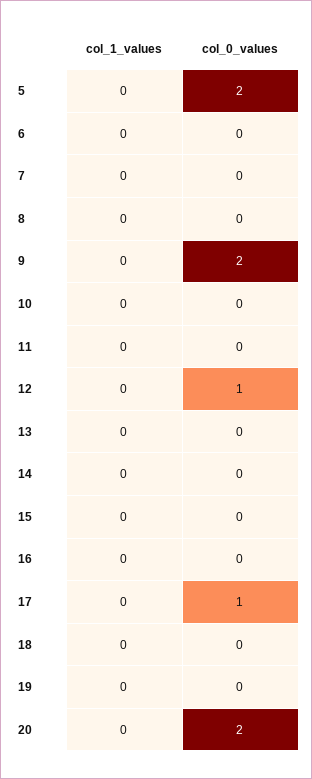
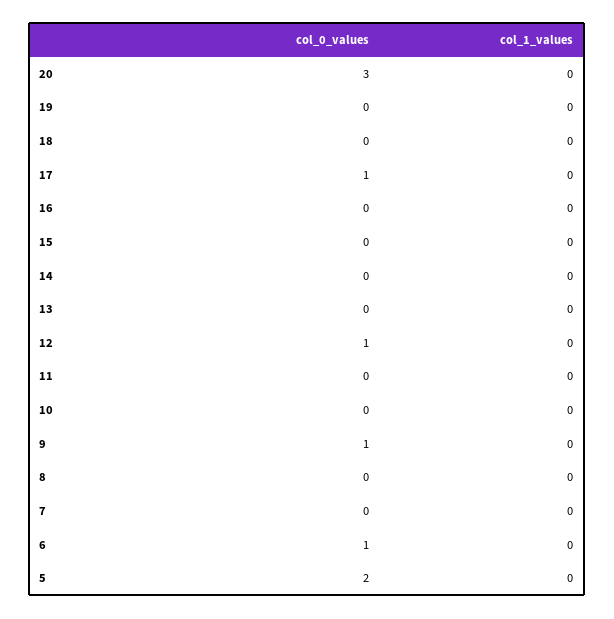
col_0_values, 6: 0 -> 1
col_0_values, 9: 2 -> 1
col_0_values, 20: 2 -> 3

